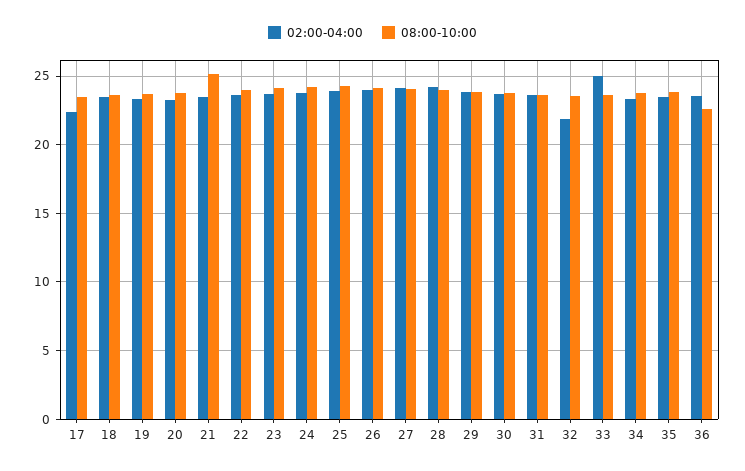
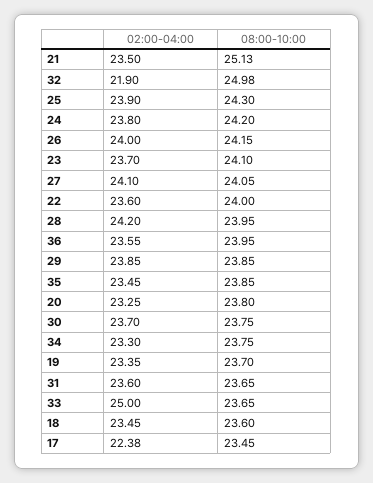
08:00-10:00, 32: 23.5 -> 24.98
08:00-10:00, 36: 22.5 -> 23.95

